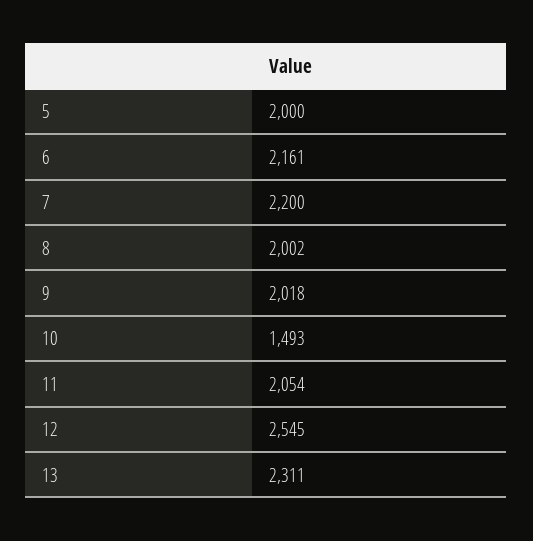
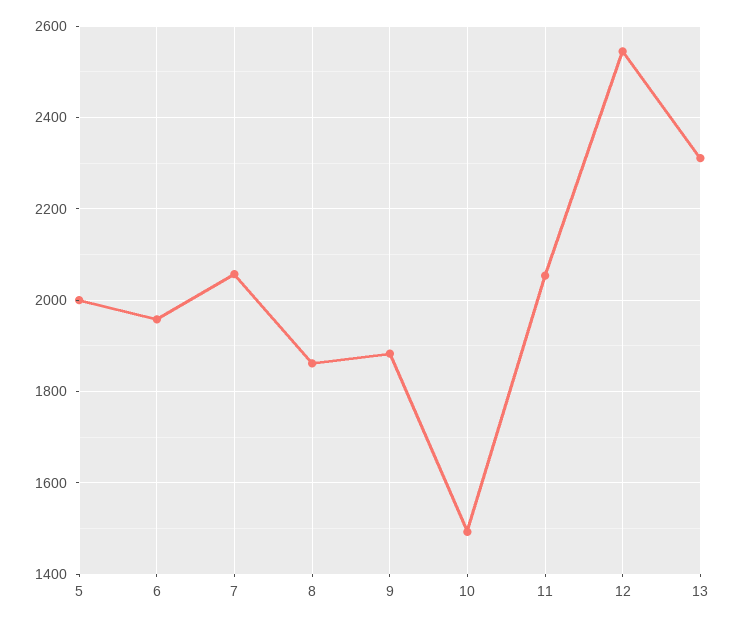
6: 2161 -> 1960
7: 2200 -> 2060
8: 2002 -> 1860
9: 2018 -> 1880

